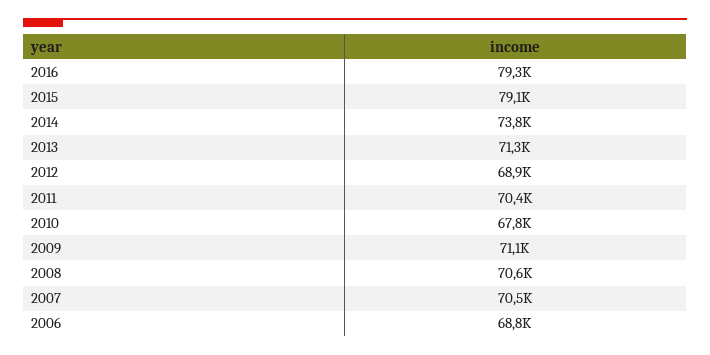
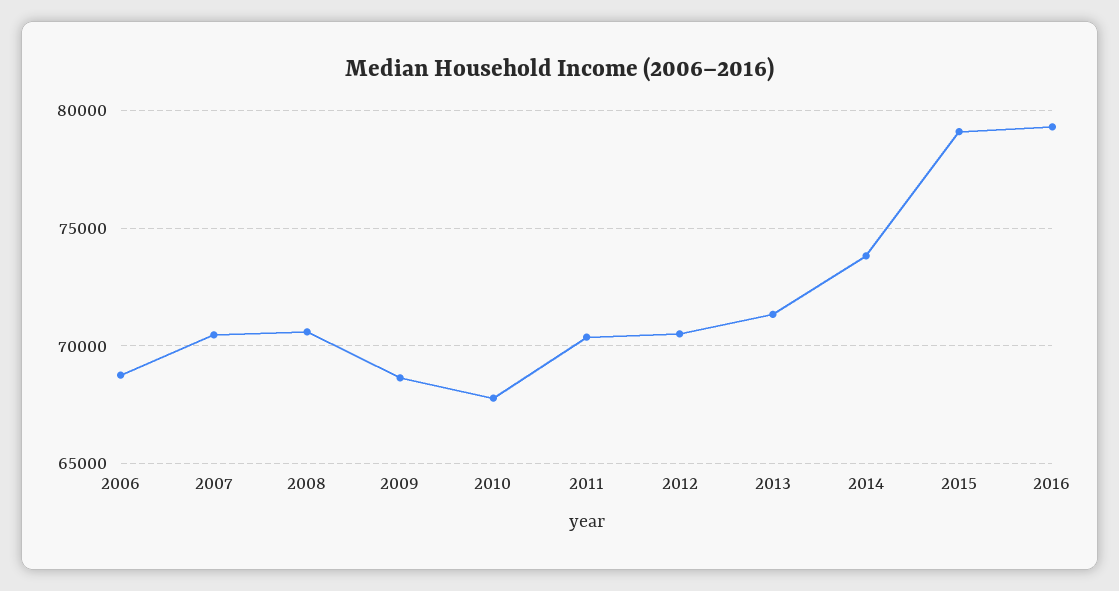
2012: 68900 -> 70500
2009: 71100 -> 68500

